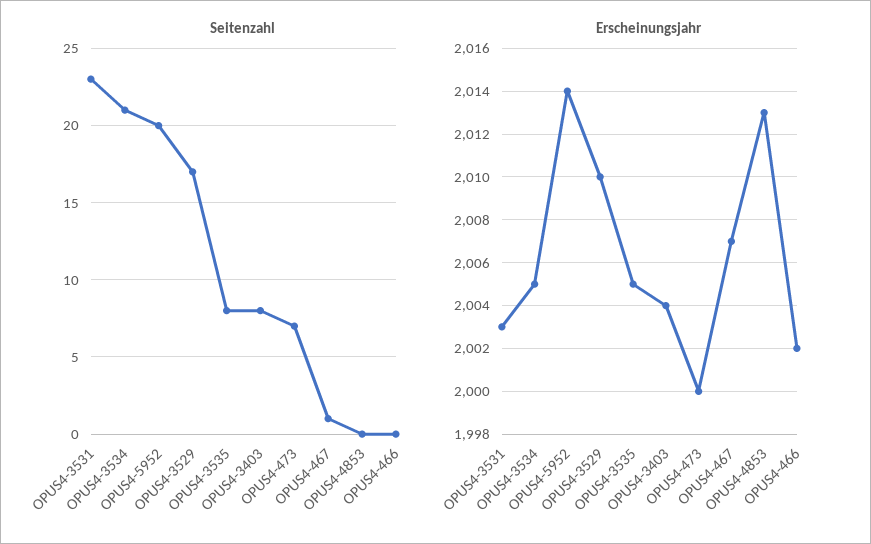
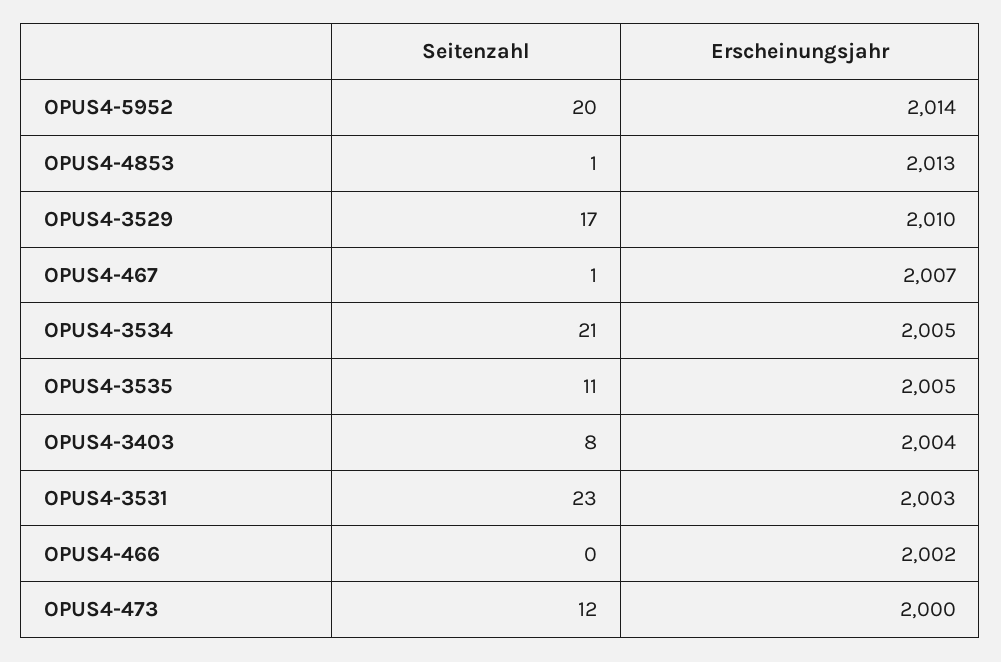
Seitenzahl, OPUS4-3535: 8 -> 11
Seitenzahl, OPUS4-473: 7 -> 12
Seitenzahl, OPUS4-4853: 0 -> 1

